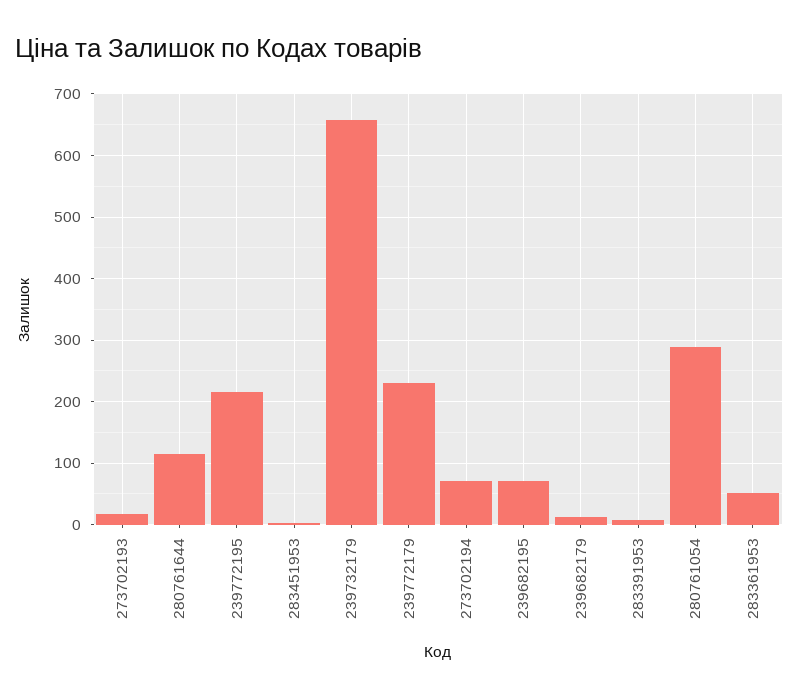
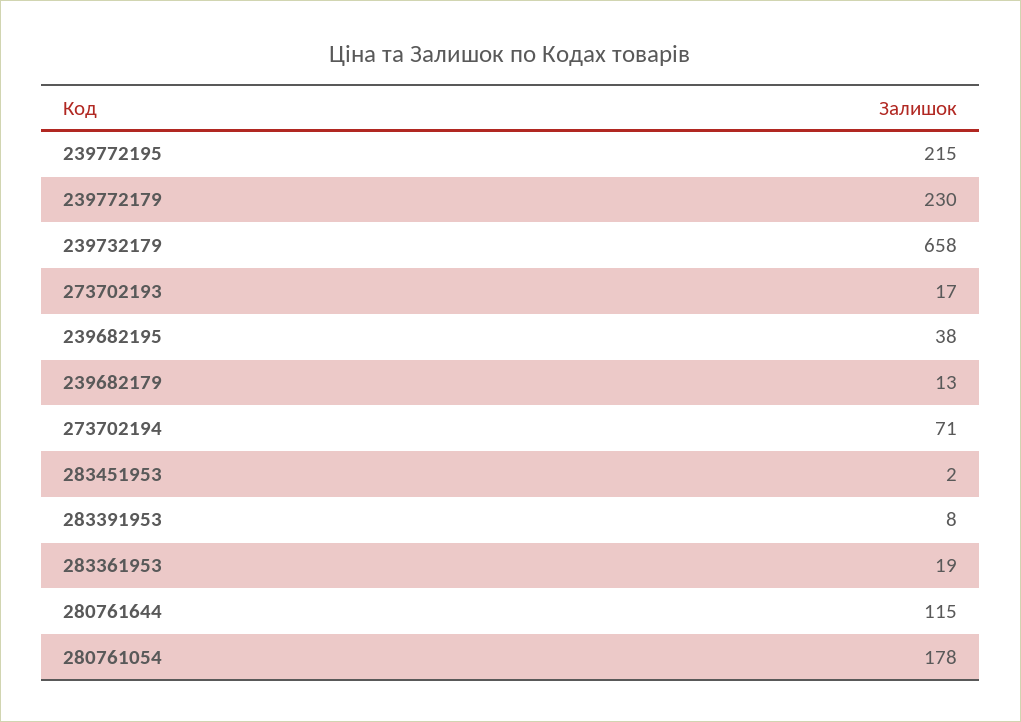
239682195: 70 -> 38
280761054: 290 -> 178
283361953: 50 -> 19

